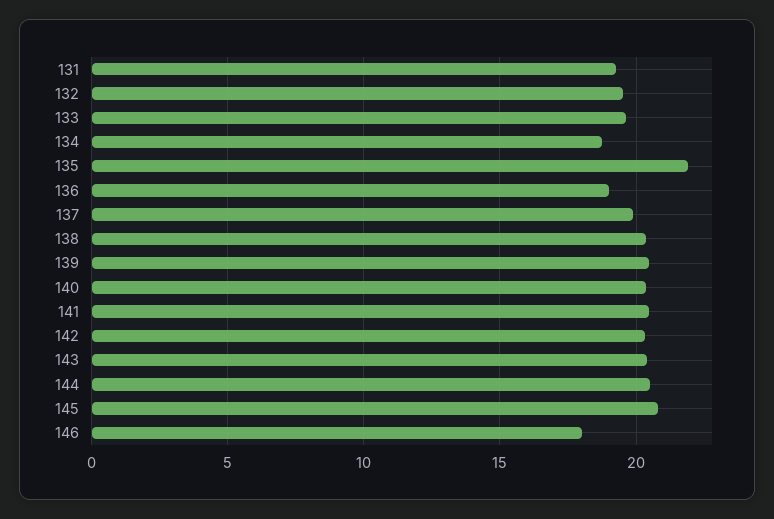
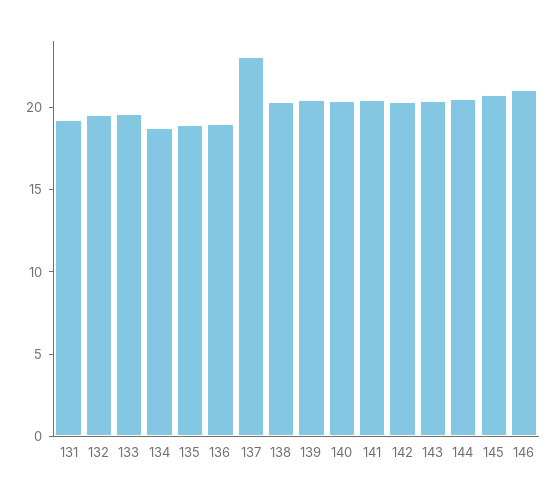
135: 22 -> 19
137: 20 -> 23
146: 18 -> 21

